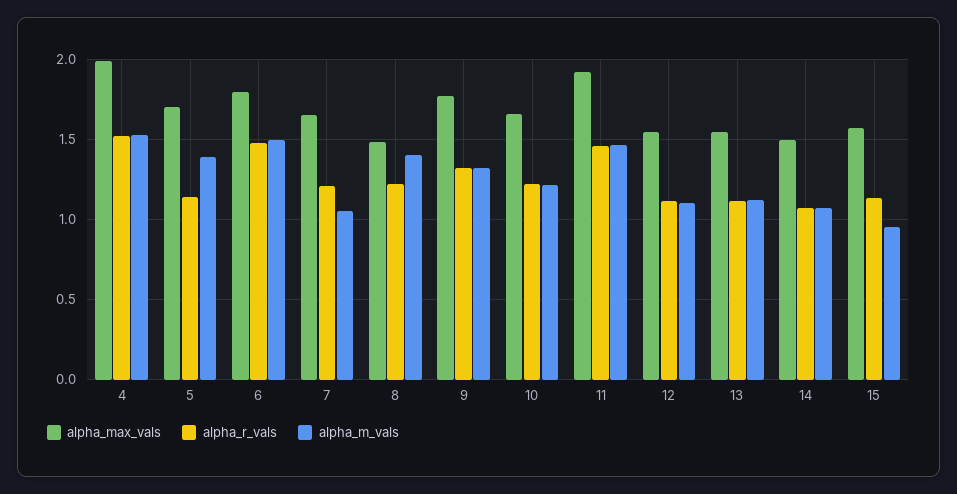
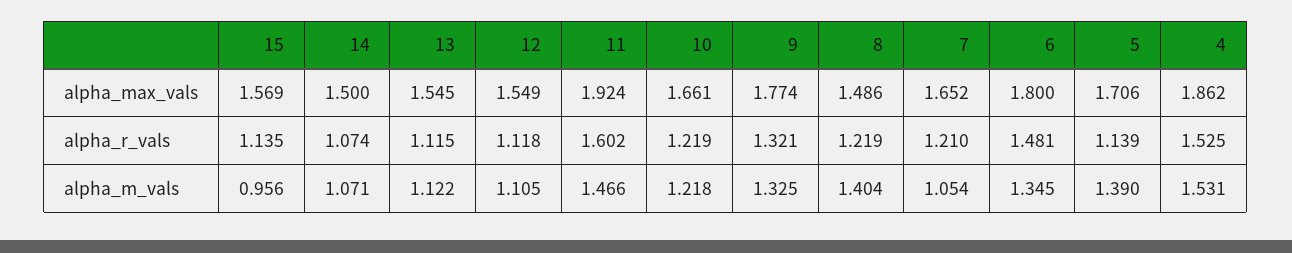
alpha_max_vals, 4: 2 -> 1.862
alpha_m_vals, 6: 1.5 -> 1.345
alpha_r_vals, 11: 1.45 -> 1.602

